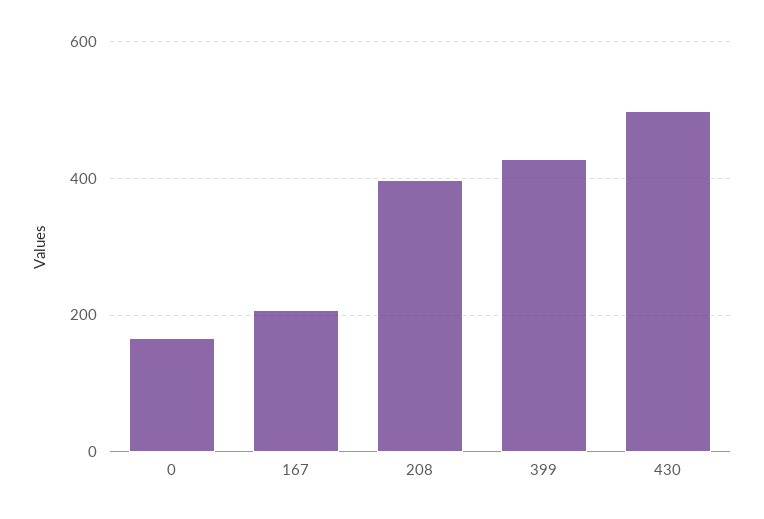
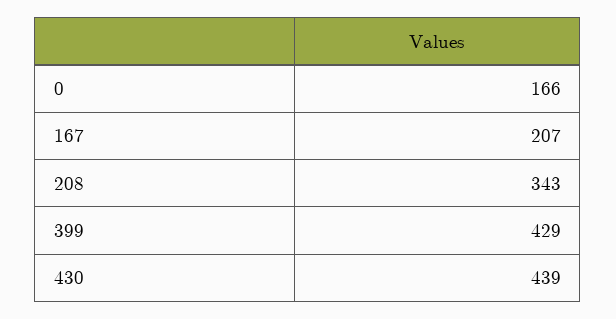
208: 400 -> 343
430: 500 -> 439

